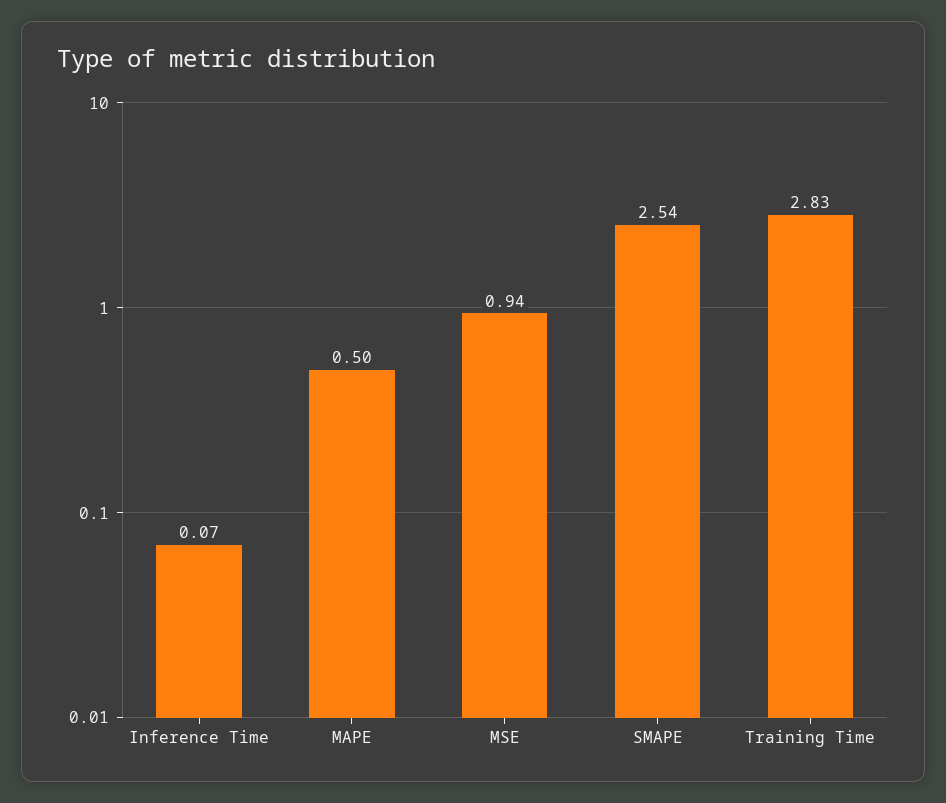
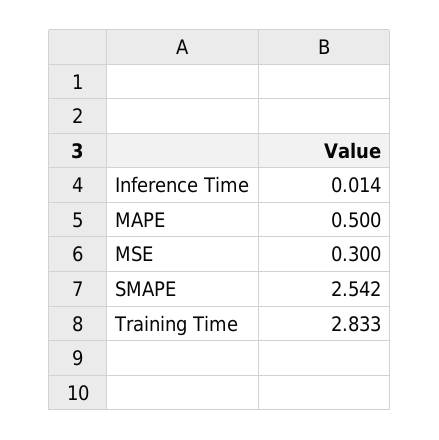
Inference Time: 0.07 -> 0.014
MSE: 0.94 -> 0.3

